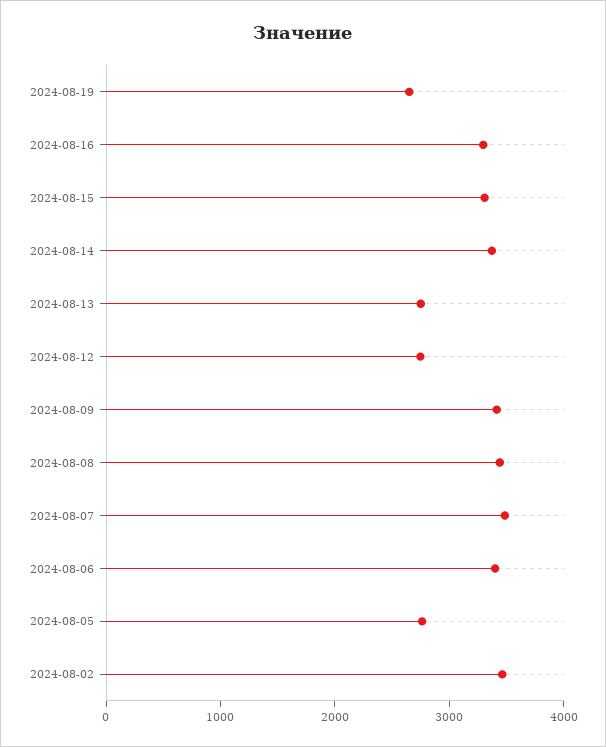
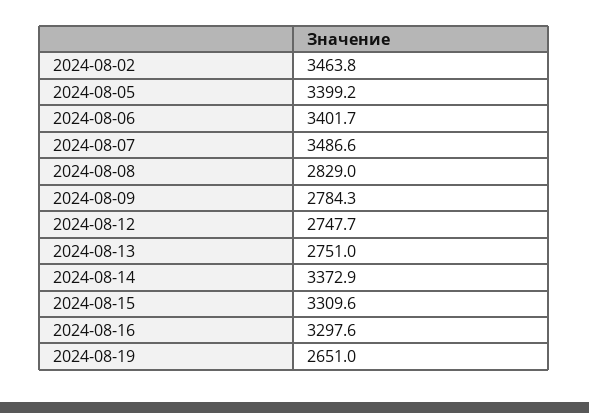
2024-08-09: 3400 -> 2784.3
2024-08-08: 3400 -> 2829
2024-08-05: 2800 -> 3399.2

